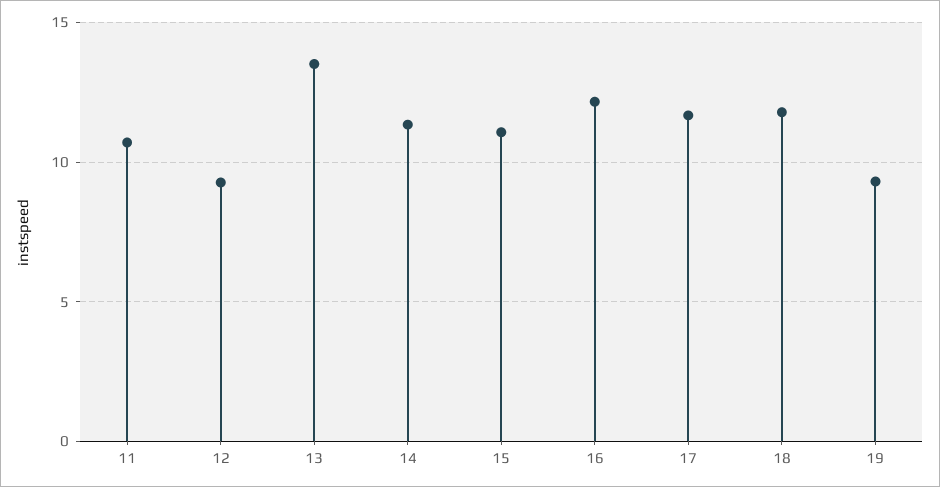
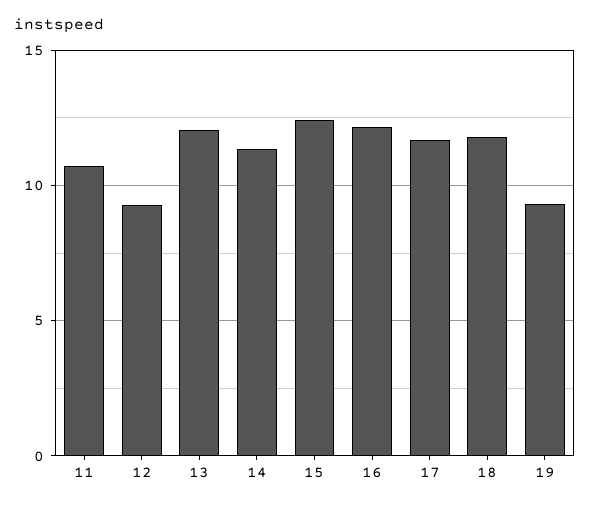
13: 13.5 -> 12
15: 11 -> 12.5

